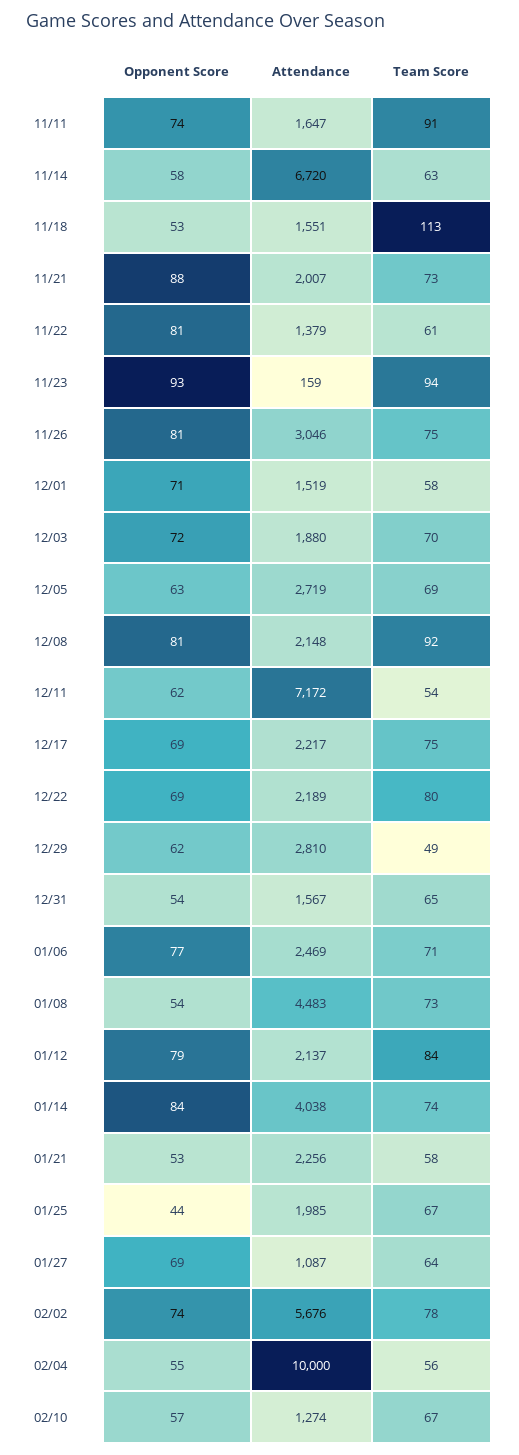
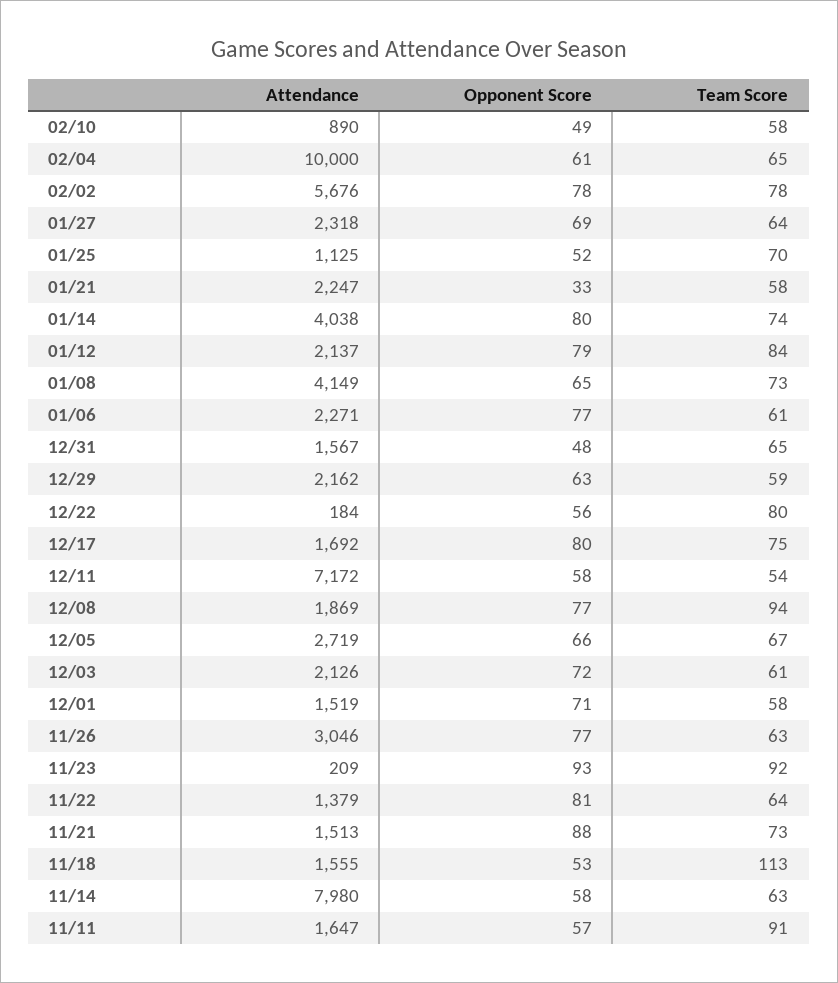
Opponent Score, 11/11: 74 -> 57
Attendance, 11/14: 6720 -> 7980
Attendance, 11/18: 1551 -> 1555
Attendance, 11/21: 2007 -> 1513
Team Score, 11/22: 61 -> 64
Attendance, 11/23: 159 -> 209
Team Score, 11/23: 94 -> 92
Opponent Score, 11/26: 81 -> 77
Team Score, 11/26: 75 -> 63
Attendance, 12/03: 1880 -> 2126
Team Score, 12/03: 70 -> 61
Opponent Score, 12/05: 63 -> 66
Team Score, 12/05: 69 -> 67
Opponent Score, 12/08: 81 -> 77
Attendance, 12/08: 2148 -> 1869
Team Score, 12/08: 92 -> 94
Opponent Score, 12/11: 62 -> 58
Opponent Score, 12/17: 69 -> 80
Attendance, 12/17: 2217 -> 1692
Opponent Score, 12/22: 69 -> 56
Attendance, 12/22: 2189 -> 184
Opponent Score, 12/29: 62 -> 63
Attendance, 12/29: 2810 -> 2162
Team Score, 12/29: 49 -> 59
Opponent Score, 12/31: 54 -> 48
Attendance, 01/06: 2469 -> 2271
Team Score, 01/06: 71 -> 61
Opponent Score, 01/08: 54 -> 65
Attendance, 01/08: 4483 -> 4149
Opponent Score, 01/14: 84 -> 80
Opponent Score, 01/21: 53 -> 33
Attendance, 01/21: 2256 -> 2247
Opponent Score, 01/25: 44 -> 52
Attendance, 01/25: 1985 -> 1125
Team Score, 01/25: 67 -> 70
Attendance, 01/27: 1087 -> 2318
Opponent Score, 02/02: 74 -> 78
Opponent Score, 02/04: 55 -> 61
Team Score, 02/04: 56 -> 65
Opponent Score, 02/10: 57 -> 49
Attendance, 02/10: 1274 -> 890
Team Score, 02/10: 67 -> 58

